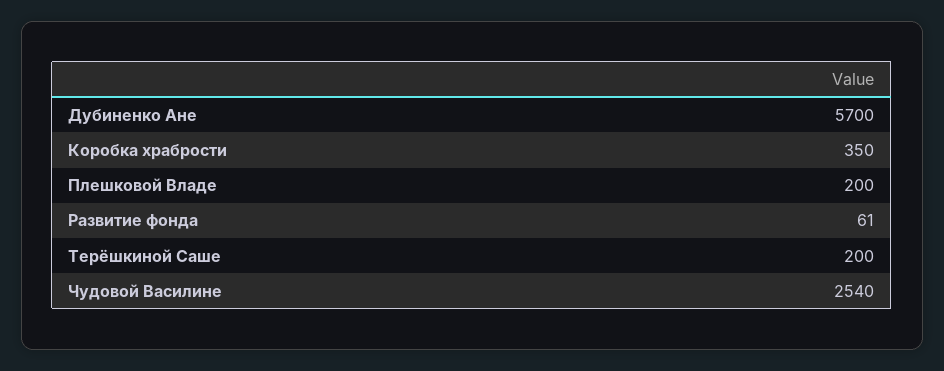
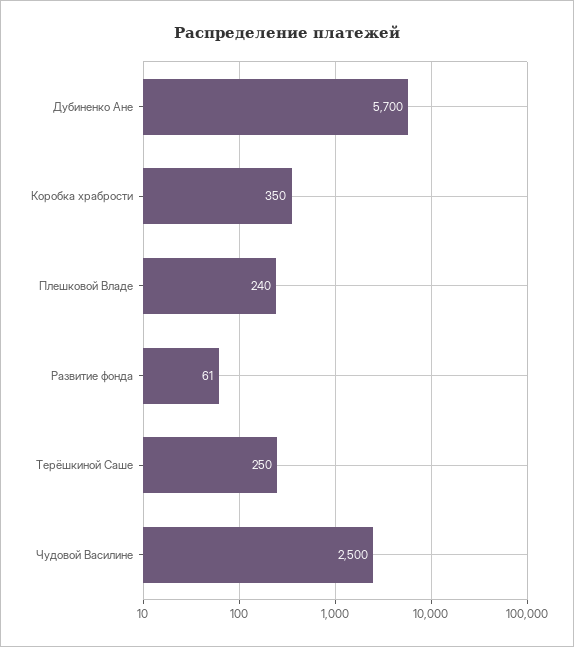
Плешковой Владе: 200 -> 240
Терёшкиной Саше: 200 -> 250
Чудовой Василине: 2540 -> 2500

